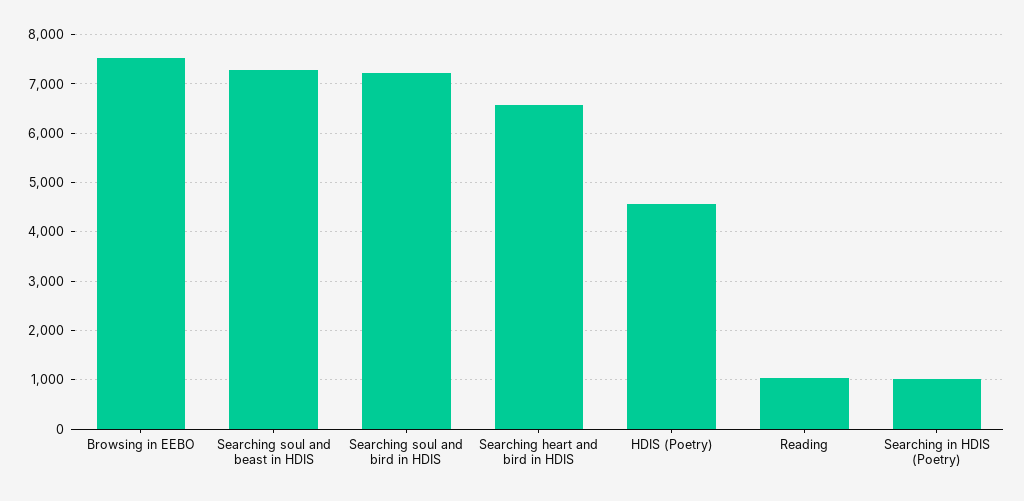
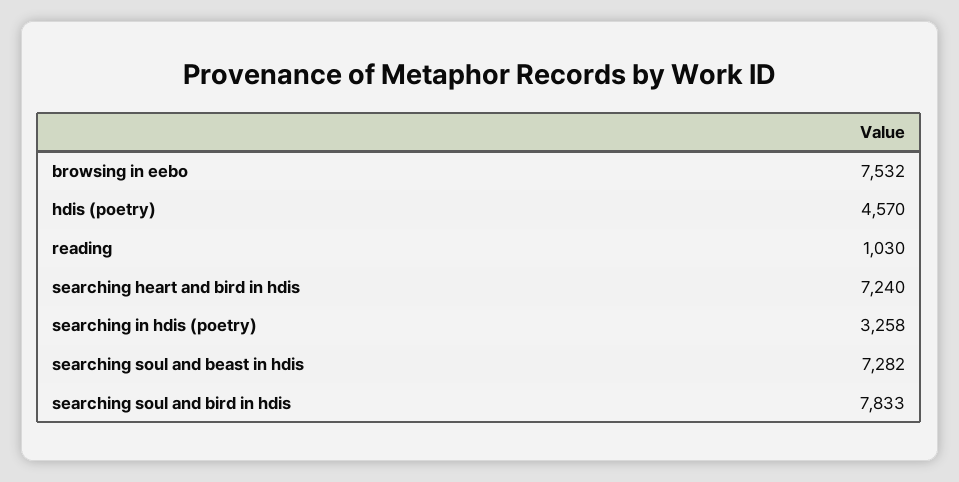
Searching soul and bird in HDIS: 7200 -> 7833
Searching heart and bird in HDIS: 6600 -> 7240
Searching in HDIS (Poetry): 1000 -> 3258

